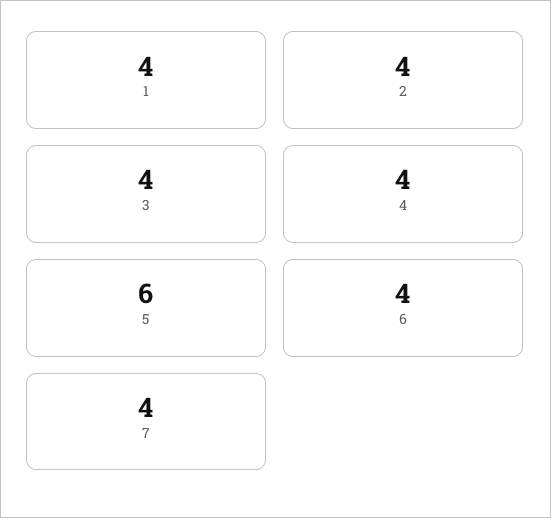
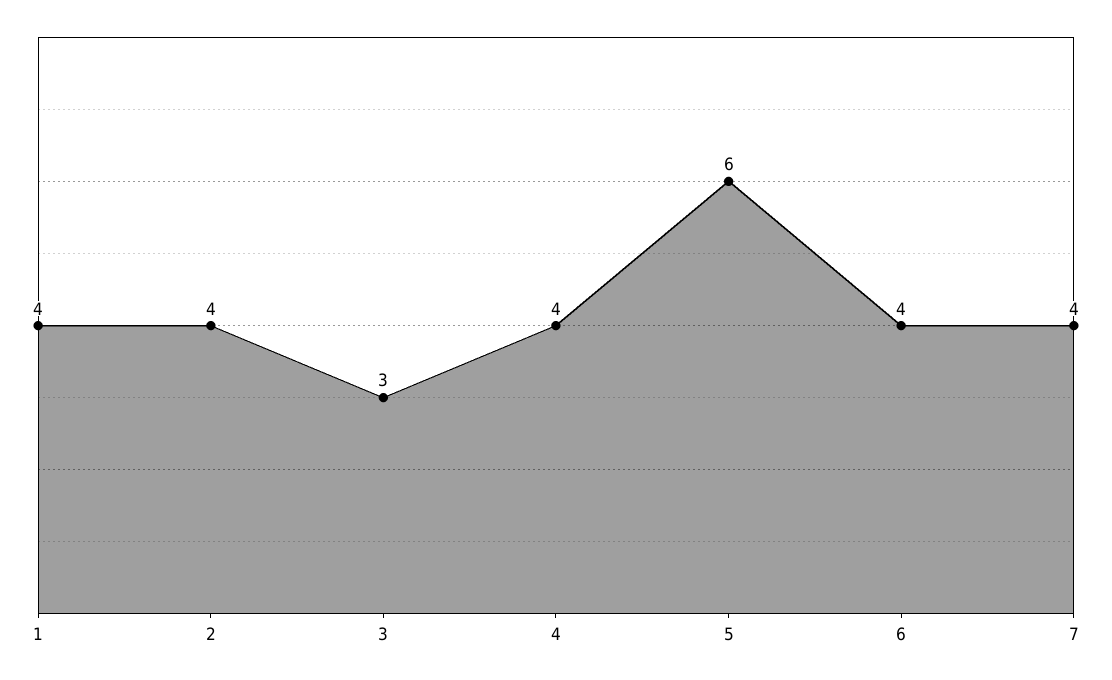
3: 4 -> 3

